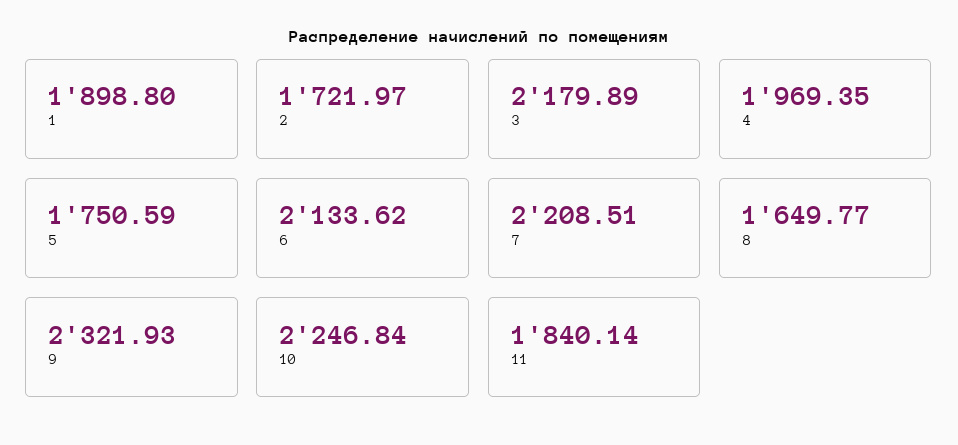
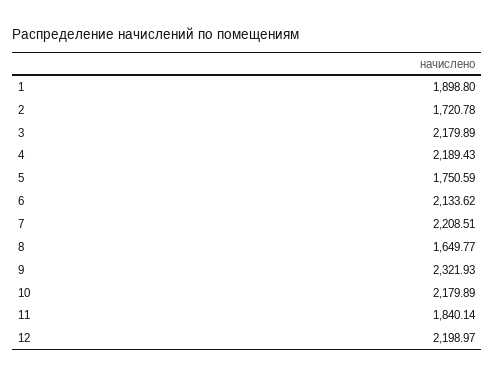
2: 1721.97 -> 1720.78
4: 1969.35 -> 2189.43
10: 2246.84 -> 2179.89
12: none -> 2198.97

